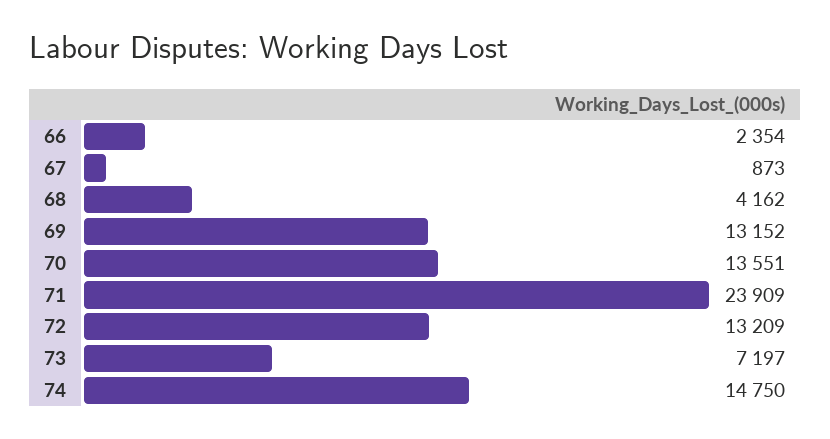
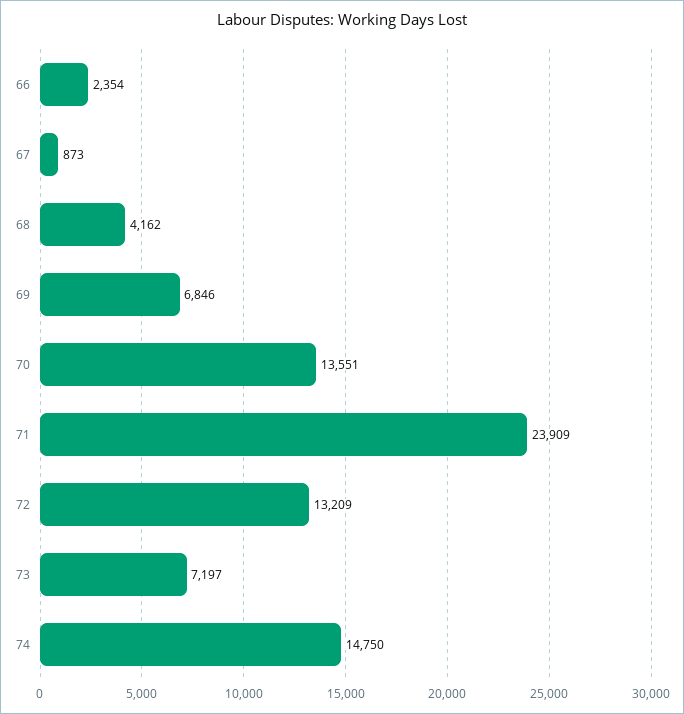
69: 13152 -> 6846

